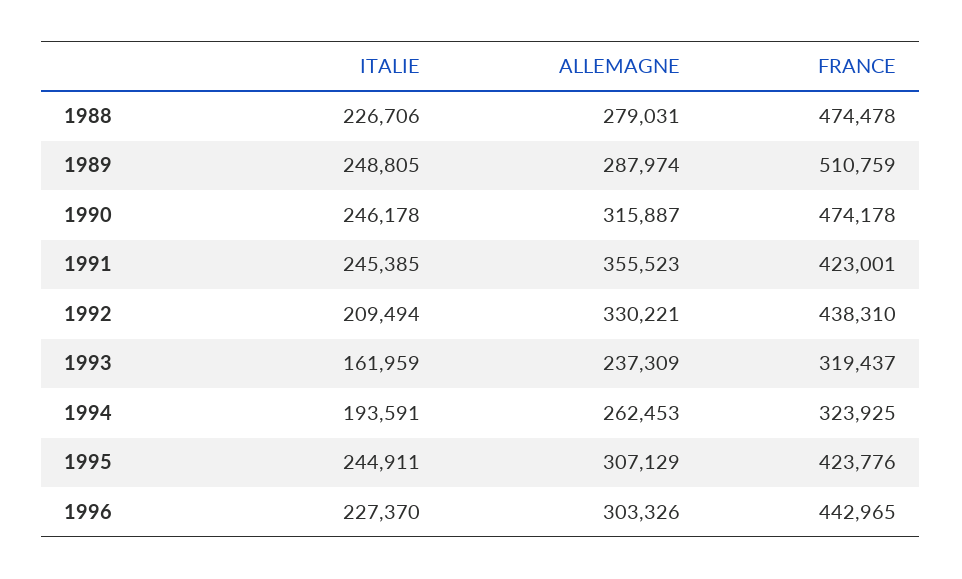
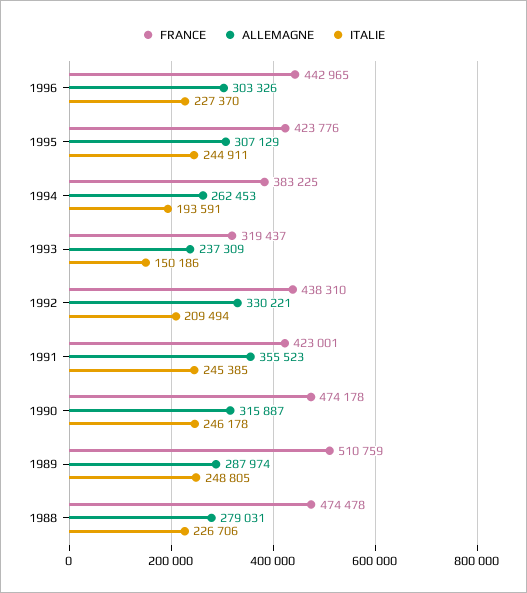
ITALIE, 1993: 161959 -> 150186
FRANCE, 1994: 323925 -> 383225

